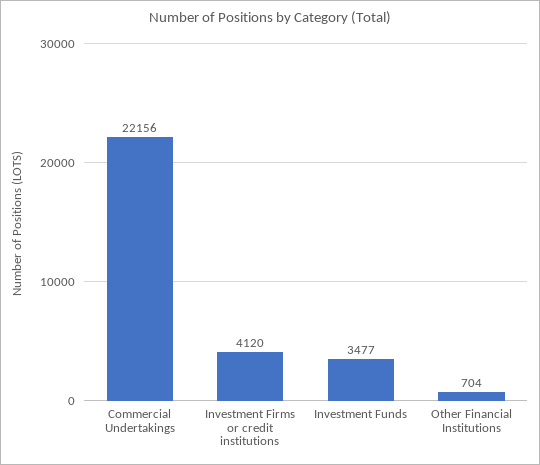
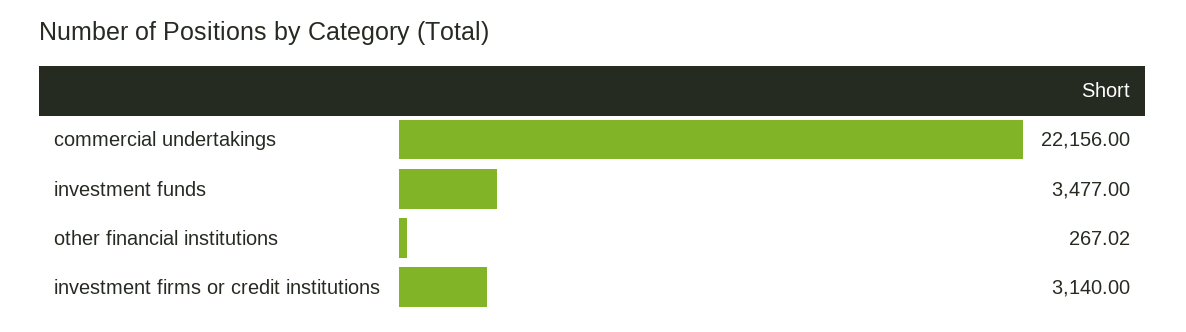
Investment Firms or credit institutions: 4120 -> 3140
Other Financial Institutions: 704 -> 267.02

